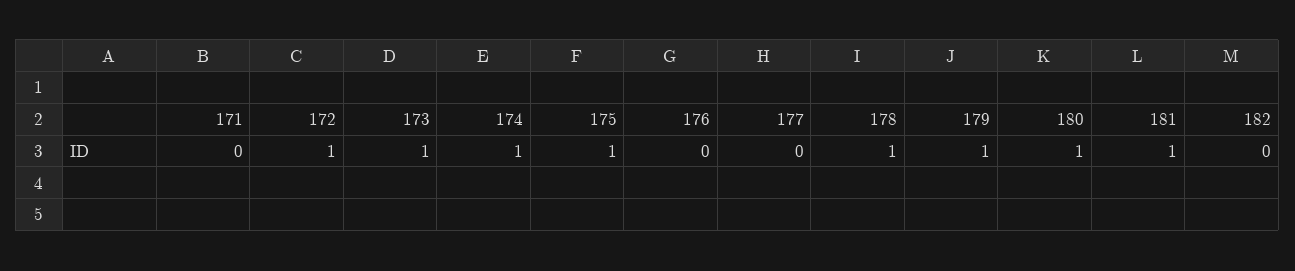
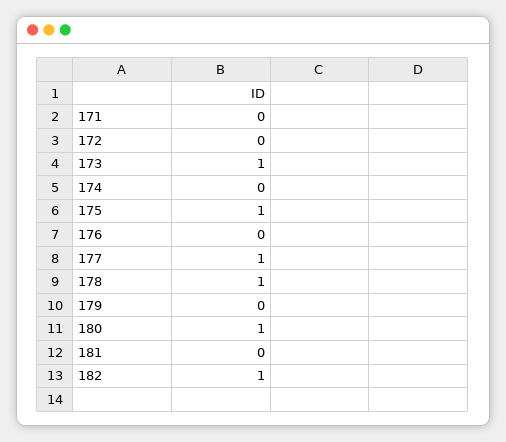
172: 1 -> 0
174: 1 -> 0
177: 0 -> 1
179: 1 -> 0
181: 1 -> 0
182: 0 -> 1

